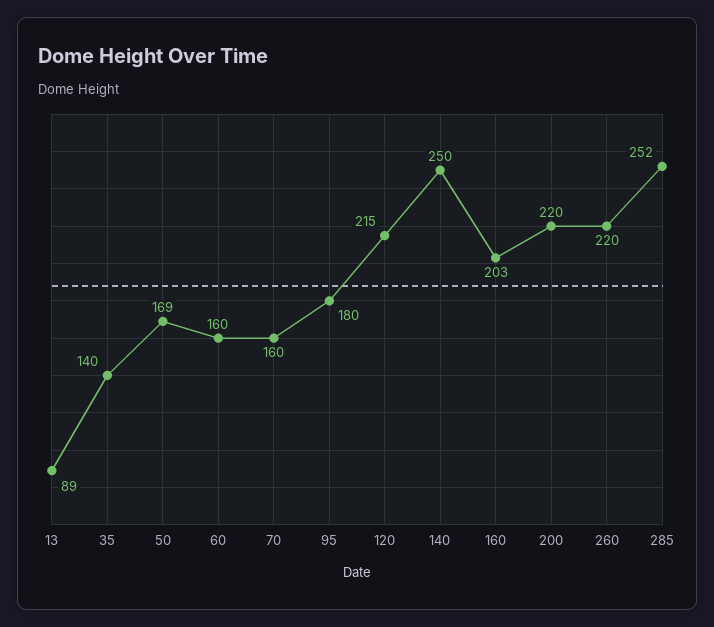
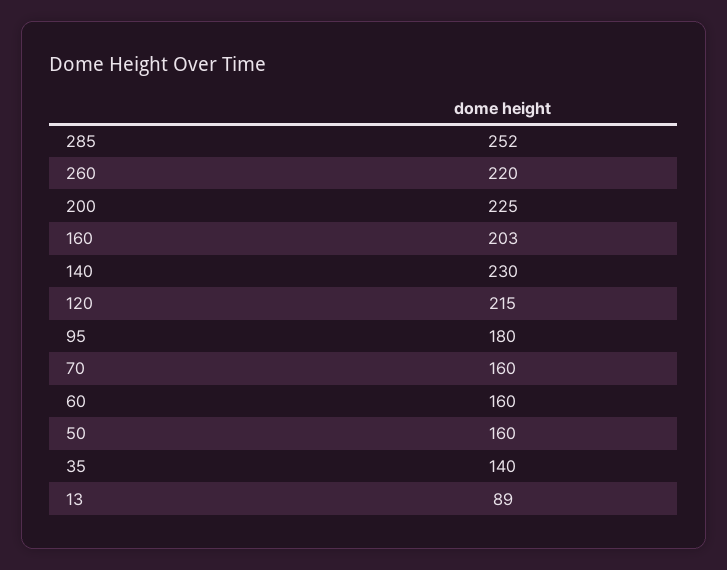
50: 169 -> 160
140: 250 -> 230
200: 220 -> 225

